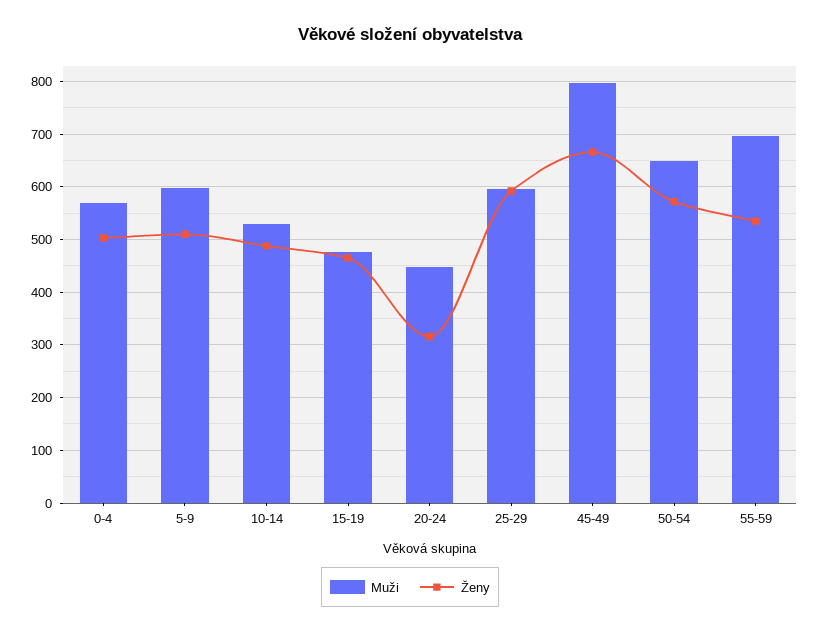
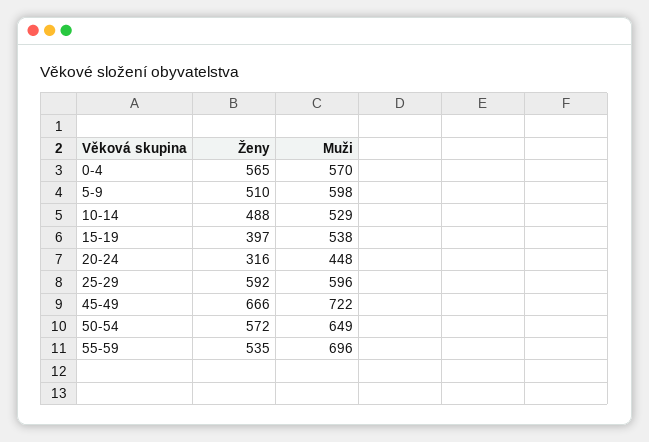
Ženy, 0-4: 500 -> 565
Muži, 15-19: 480 -> 538
Ženy, 15-19: 460 -> 397
Muži, 45-49: 800 -> 722

